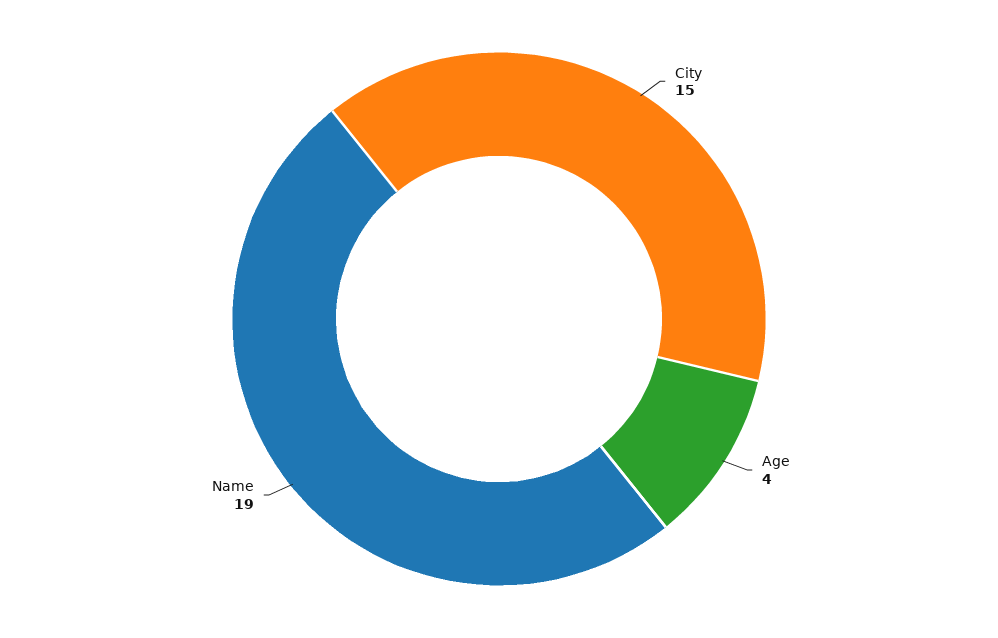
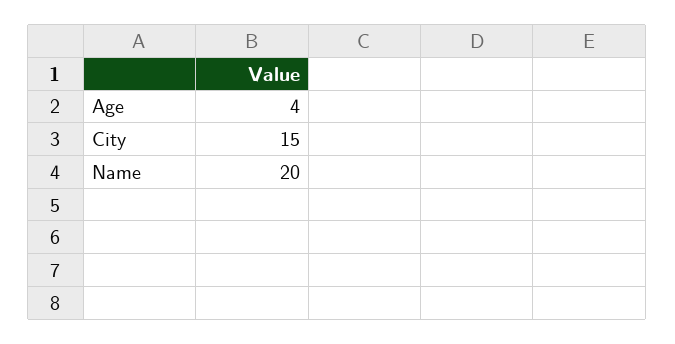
Name: 19 -> 20

